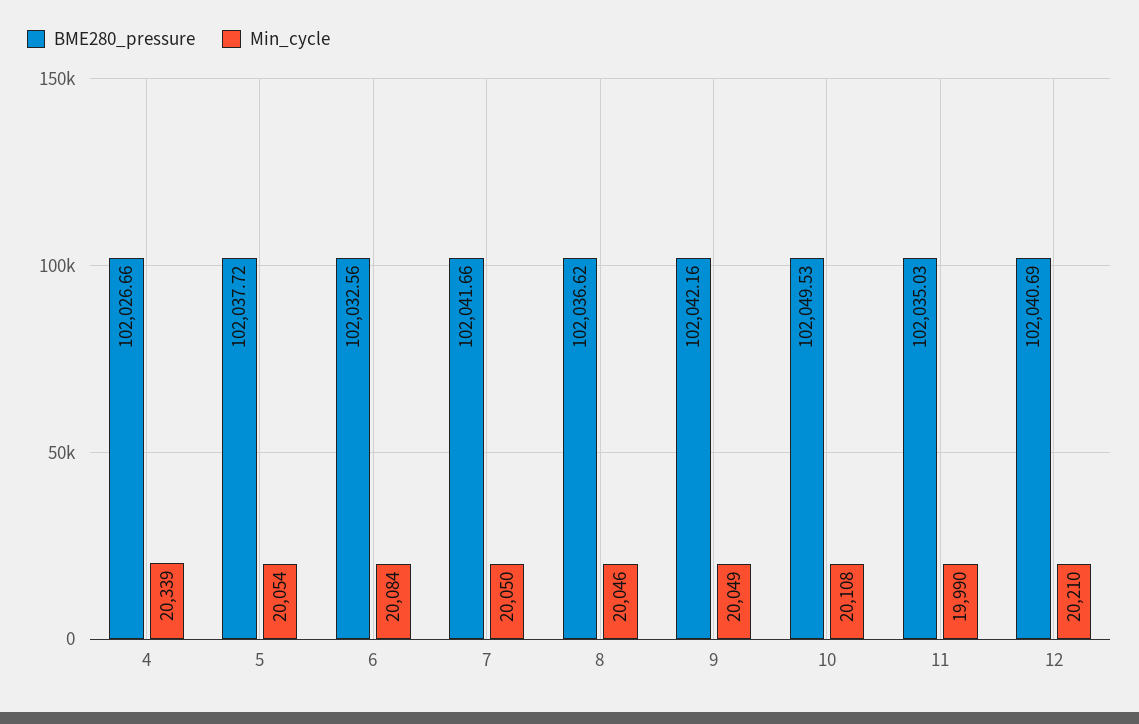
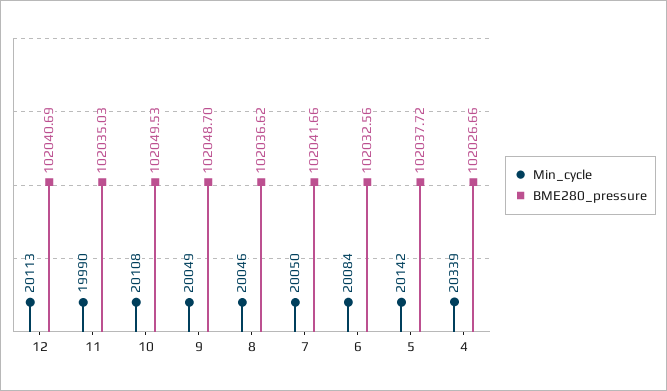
Min_cycle, 5: 20054 -> 20142
BME280_pressure, 9: 102042.16 -> 102048.7
Min_cycle, 12: 20210 -> 20113

